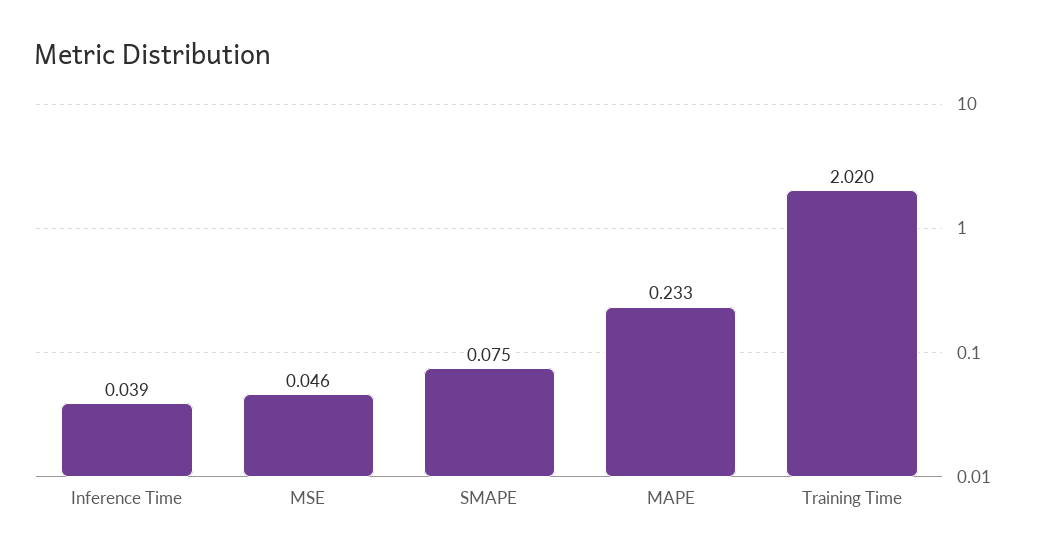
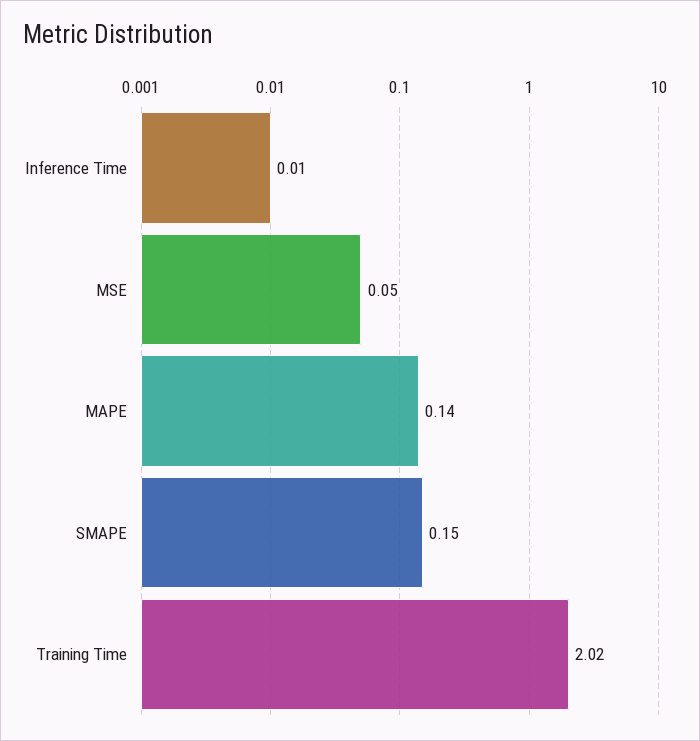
Inference Time: 0.039 -> 0.01
SMAPE: 0.075 -> 0.15
MAPE: 0.233 -> 0.14

